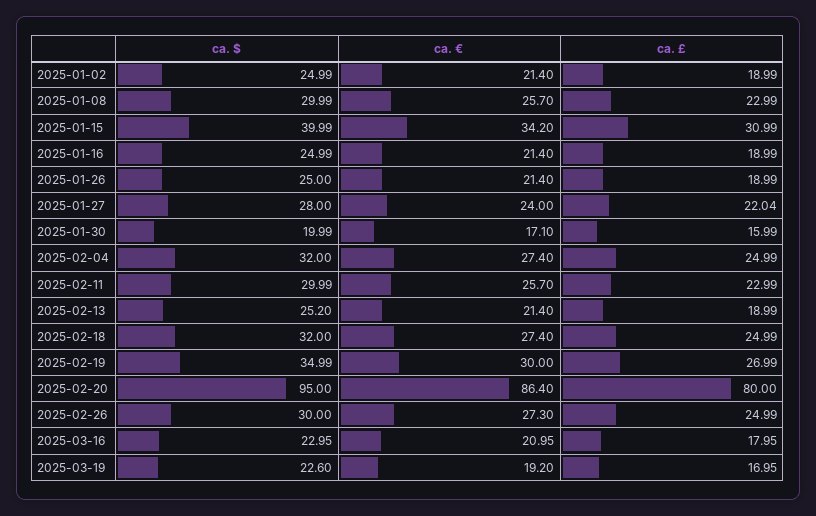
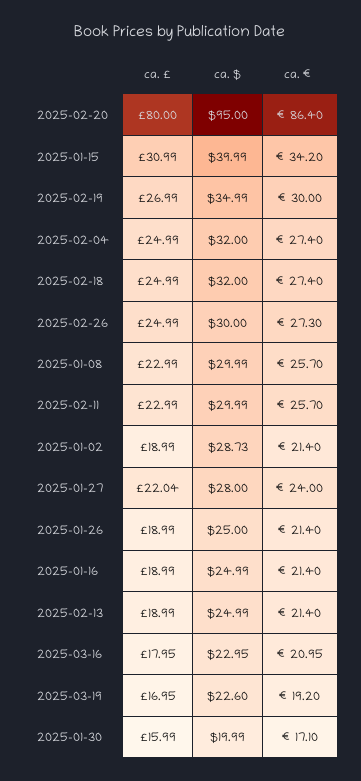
ca. $, 2025-01-02: 24.99 -> 28.73
ca. $, 2025-02-13: 25.2 -> 24.99

